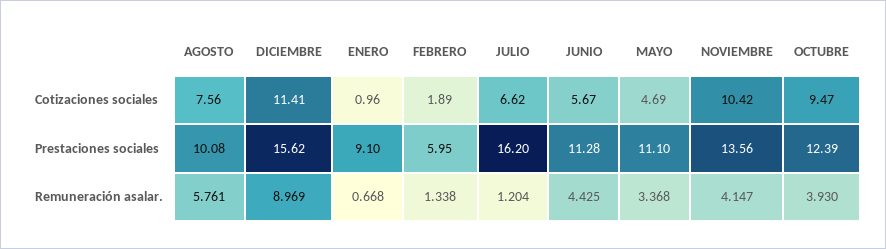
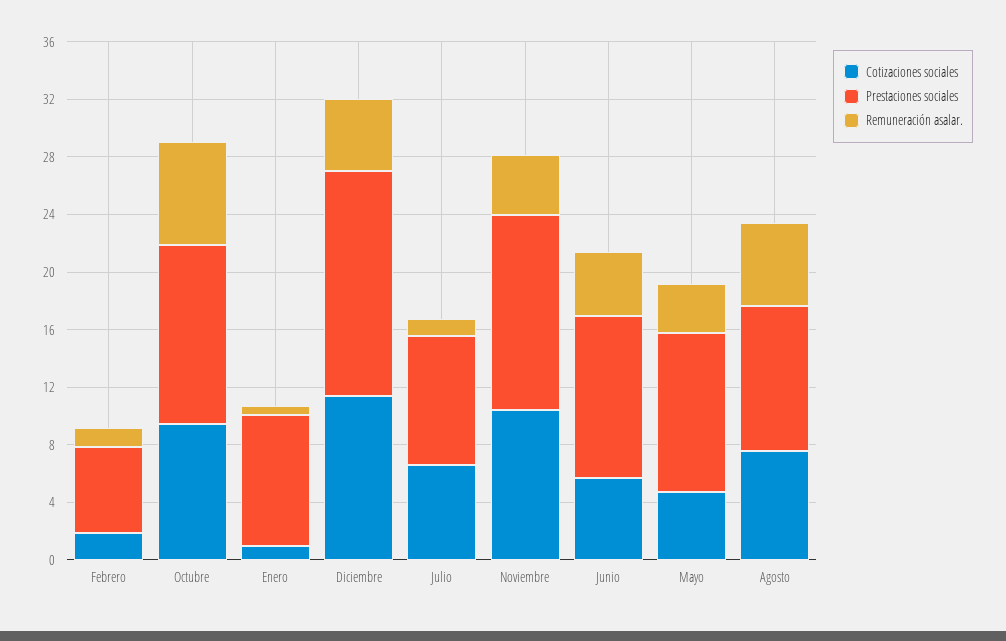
Prestaciones sociales, JULIO: 16.2 -> 9
Remuneración asalar., DICIEMBRE: 8.969 -> 5
Remuneración asalar., OCTUBRE: 3.93 -> 7

